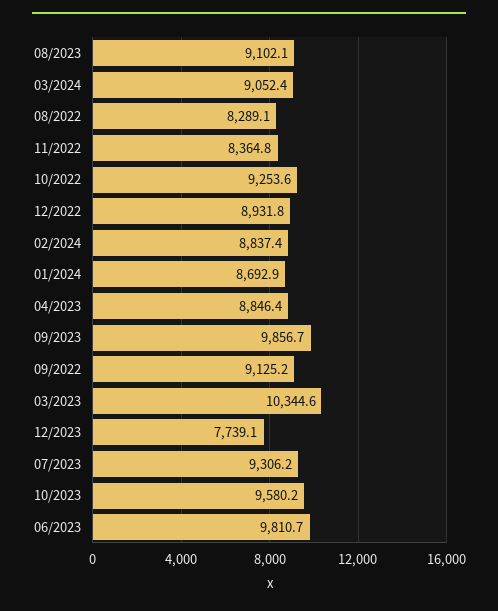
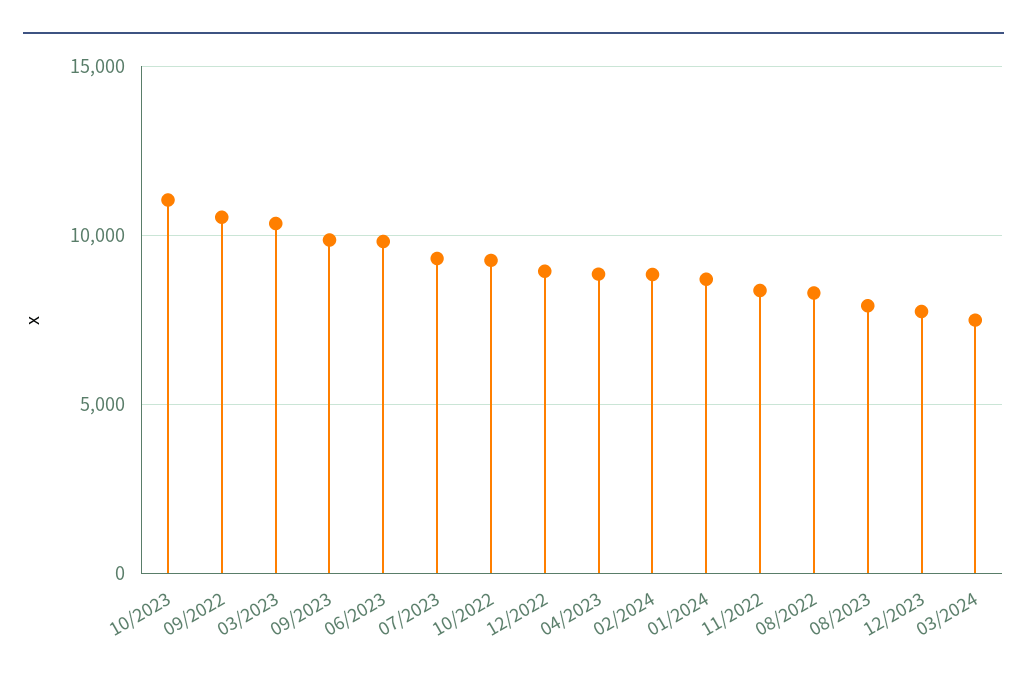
08/2023: 9102.1 -> 8000
03/2024: 9052.4 -> 7500
09/2022: 9125.2 -> 10500
10/2023: 9580.2 -> 11000

